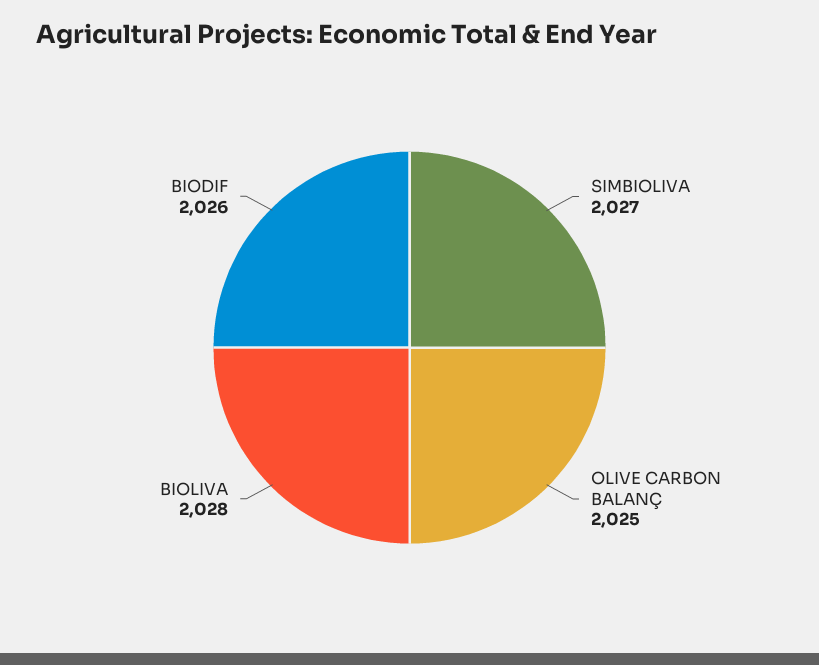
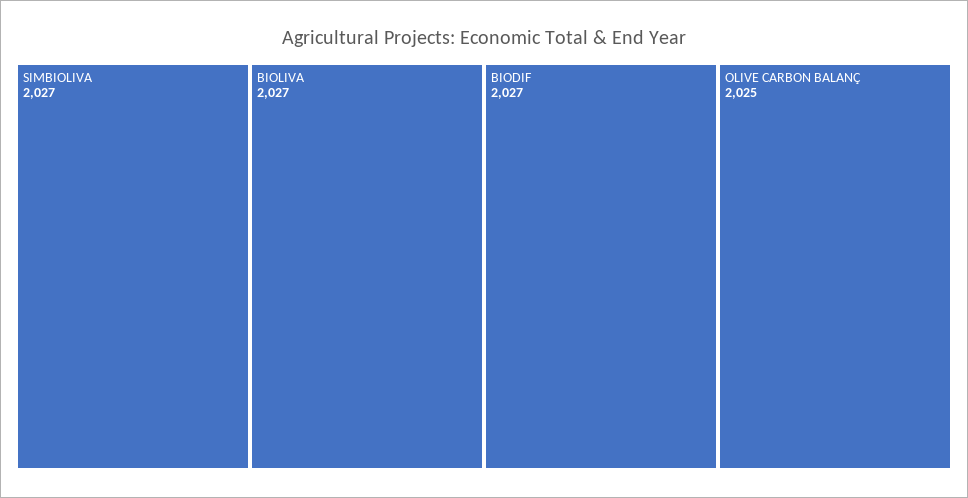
BIOLIVA: 2028 -> 2027
BIODIF: 2026 -> 2027

